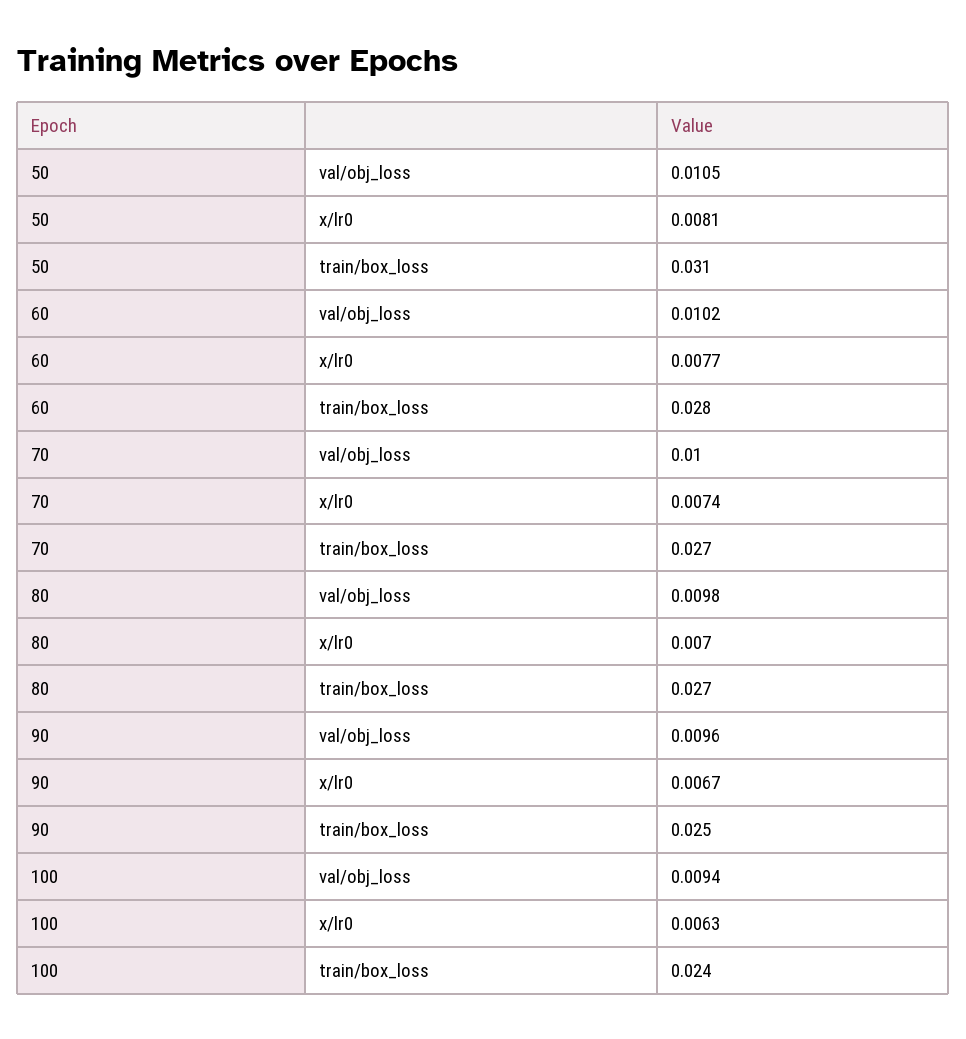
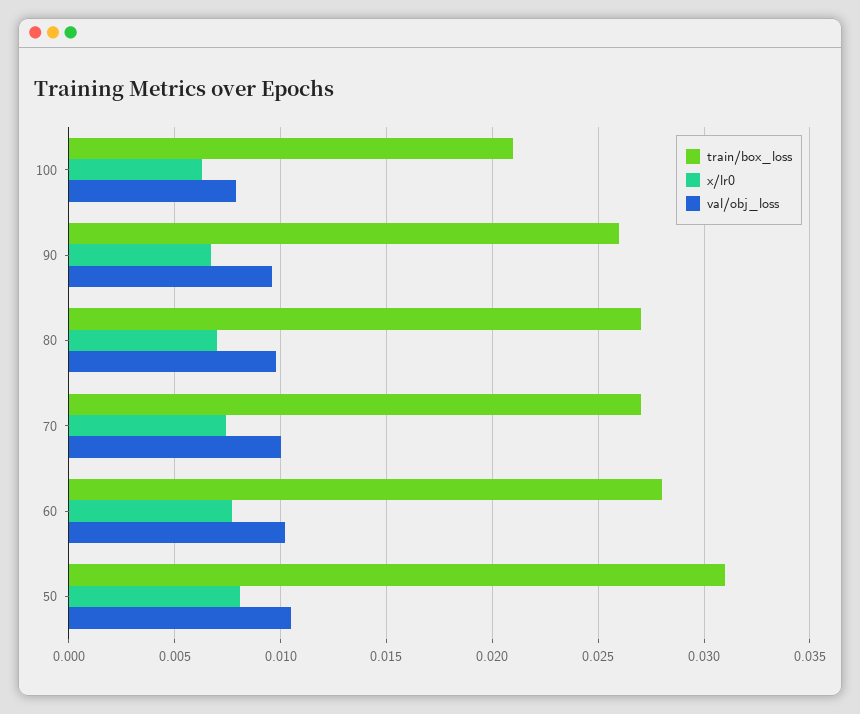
train/box_loss, 90: 0.025 -> 0.026
val/obj_loss, 100: 0.0094 -> 0.008
train/box_loss, 100: 0.024 -> 0.021

